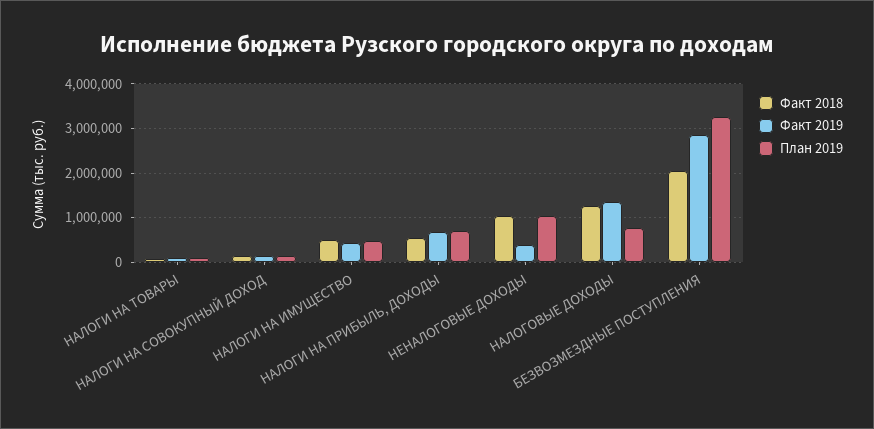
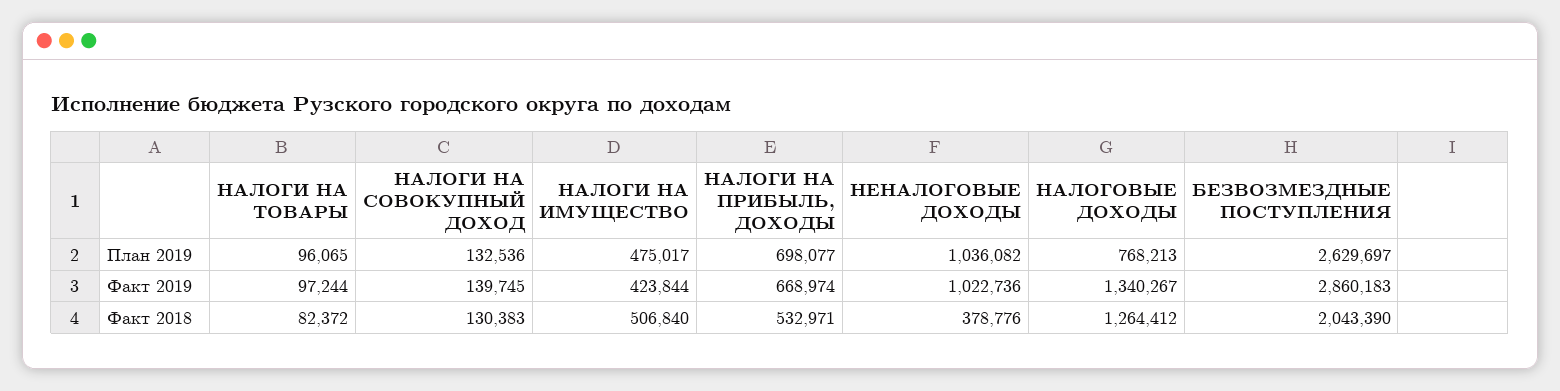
Факт 2018, НЕНАЛОГОВЫЕ ДОХОДЫ: 1000000 -> 378776
Факт 2019, НЕНАЛОГОВЫЕ ДОХОДЫ: 400000 -> 1022736
План 2019, БЕЗВОЗМЕЗДНЫЕ ПОСТУПЛЕНИЯ: 3200000 -> 2629697

